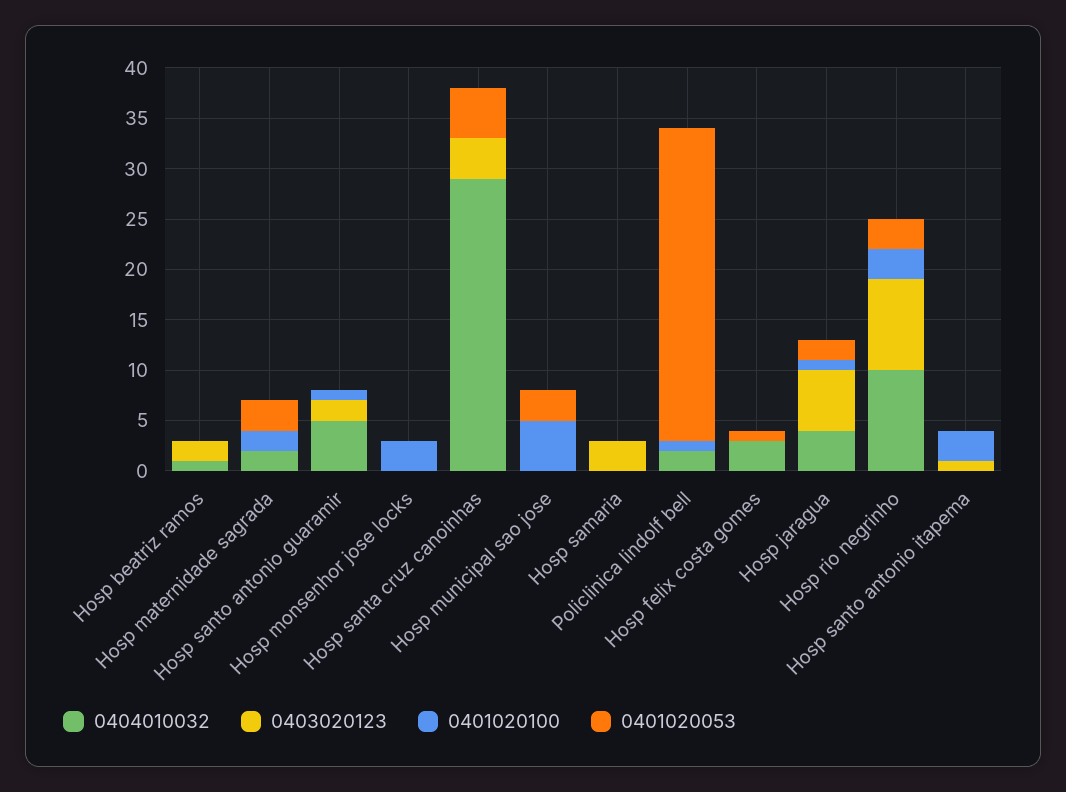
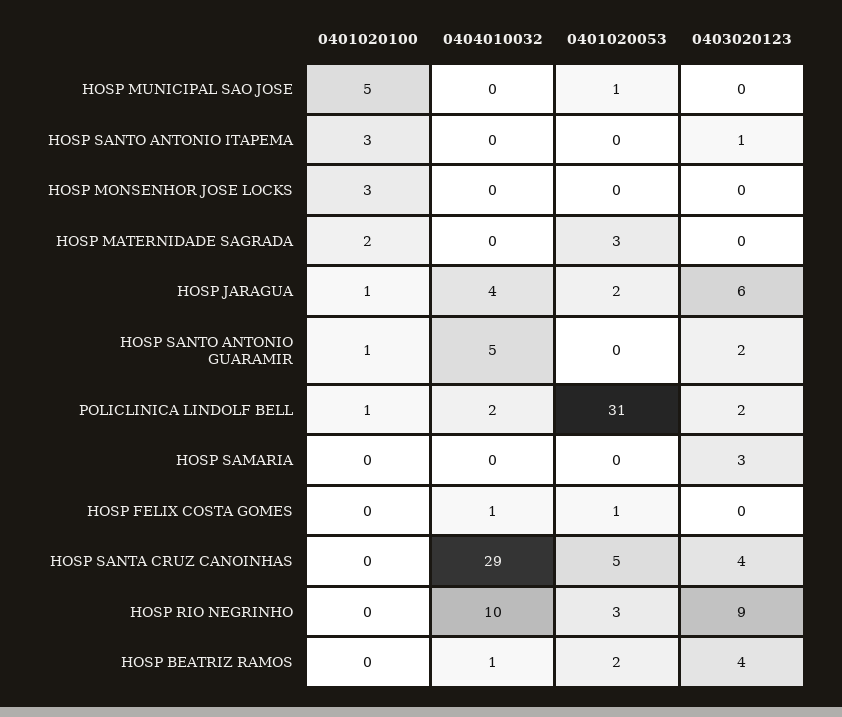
0403020123, Hosp beatriz ramos: 2 -> 4
0401020053, Hosp beatriz ramos: 0 -> 2
0404010032, Hosp maternidade sagrada: 2 -> 0
0401020053, Hosp municipal sao jose: 3 -> 1
0403020123, Policlinica lindolf bell: 0 -> 2
0404010032, Hosp felix costa gomes: 3 -> 1
0401020100, Hosp rio negrinho: 3 -> 0

